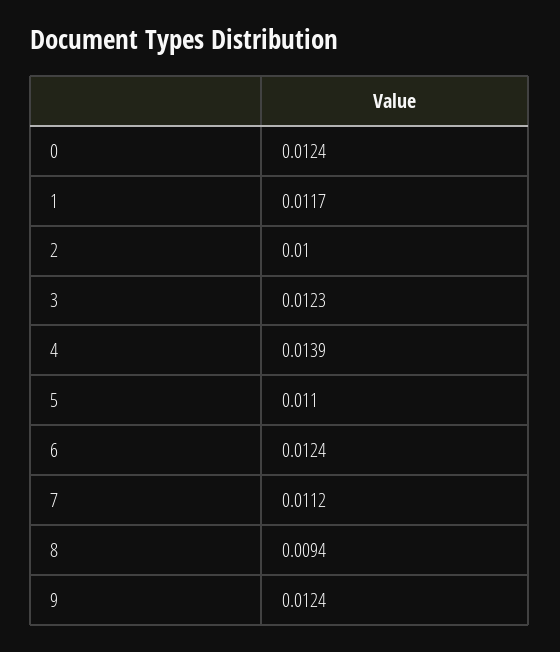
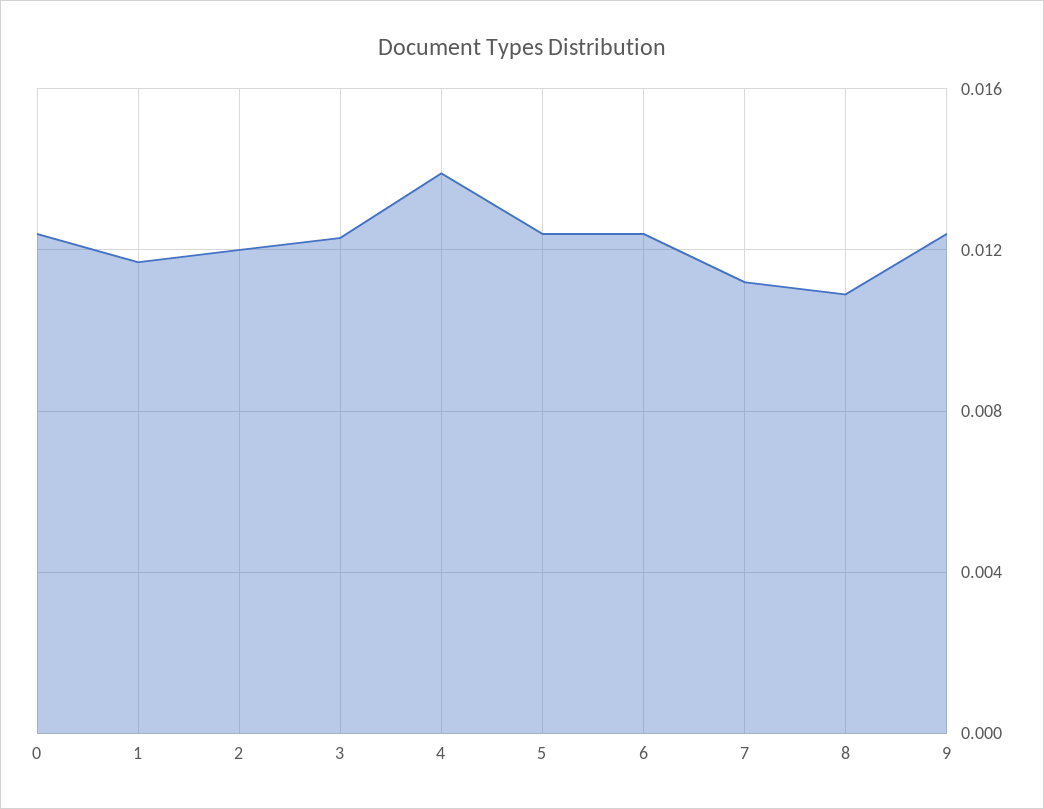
2: 0.01 -> 0.012
5: 0.011 -> 0.0125
8: 0.0094 -> 0.011

